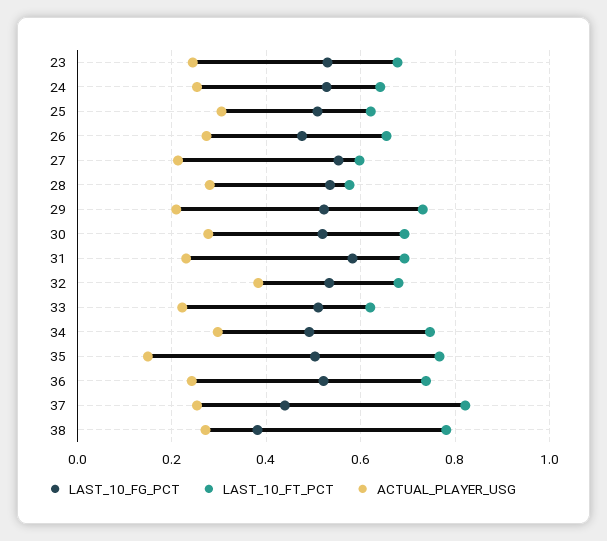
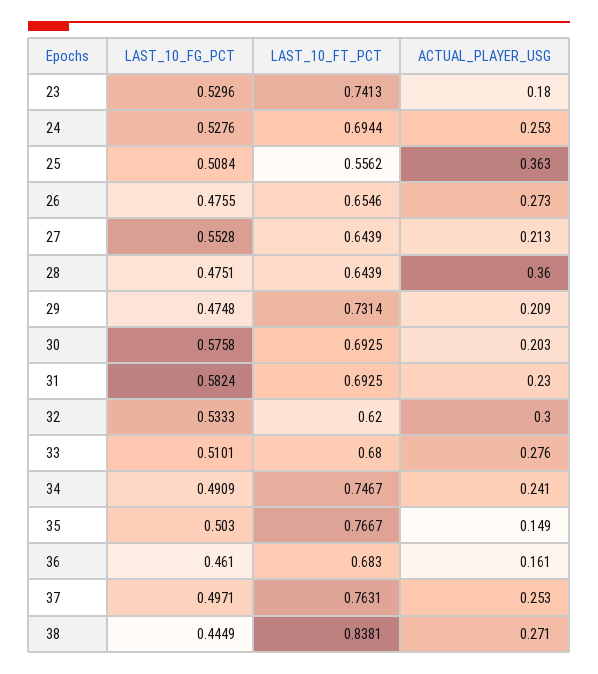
LAST_10_FT_PCT, 23: 0.68 -> 0.7413
ACTUAL_PLAYER_USG, 23: 0.24 -> 0.18
LAST_10_FT_PCT, 24: 0.64 -> 0.6944
LAST_10_FT_PCT, 25: 0.62 -> 0.5562
ACTUAL_PLAYER_USG, 25: 0.3 -> 0.363
LAST_10_FT_PCT, 27: 0.6 -> 0.6439
LAST_10_FG_PCT, 28: 0.54 -> 0.4751
LAST_10_FT_PCT, 28: 0.58 -> 0.6439
ACTUAL_PLAYER_USG, 28: 0.28 -> 0.36
LAST_10_FG_PCT, 29: 0.52 -> 0.4748
LAST_10_FG_PCT, 30: 0.52 -> 0.5758
ACTUAL_PLAYER_USG, 30: 0.28 -> 0.203
LAST_10_FT_PCT, 32: 0.68 -> 0.62
ACTUAL_PLAYER_USG, 32: 0.38 -> 0.3
LAST_10_FT_PCT, 33: 0.62 -> 0.68
ACTUAL_PLAYER_USG, 33: 0.22 -> 0.276
ACTUAL_PLAYER_USG, 34: 0.3 -> 0.241
LAST_10_FG_PCT, 36: 0.52 -> 0.461
LAST_10_FT_PCT, 36: 0.74 -> 0.683
ACTUAL_PLAYER_USG, 36: 0.24 -> 0.161
LAST_10_FG_PCT, 37: 0.44 -> 0.4971
LAST_10_FT_PCT, 37: 0.82 -> 0.7631
LAST_10_FG_PCT, 38: 0.38 -> 0.4449
LAST_10_FT_PCT, 38: 0.78 -> 0.8381

